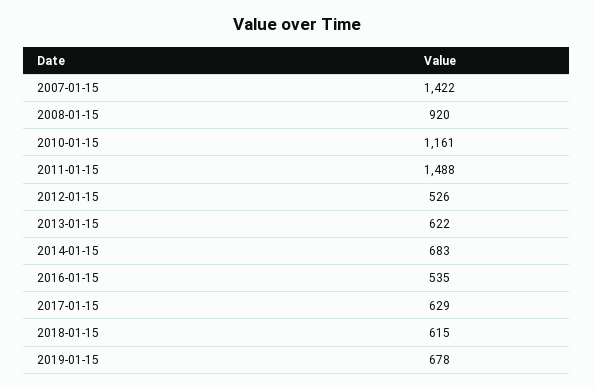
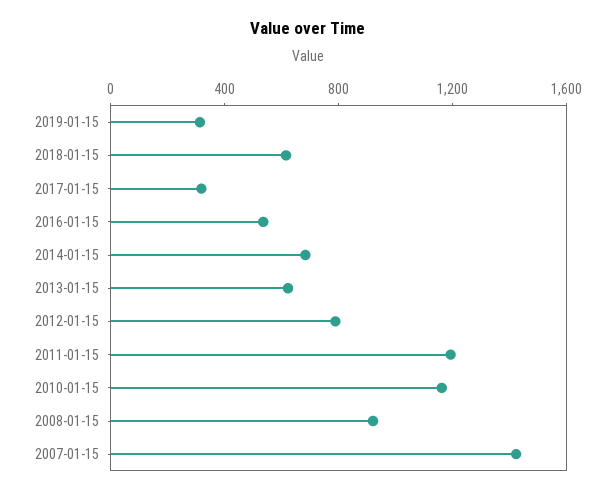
2011-01-15: 1488 -> 1200
2012-01-15: 526 -> 800
2017-01-15: 629 -> 300
2019-01-15: 678 -> 300

